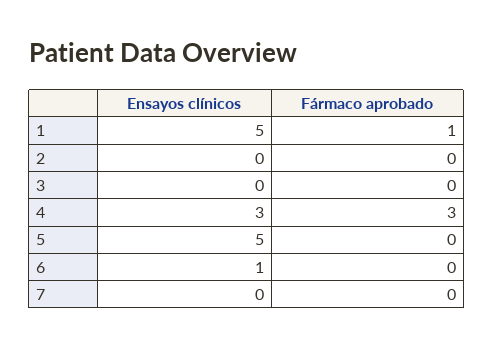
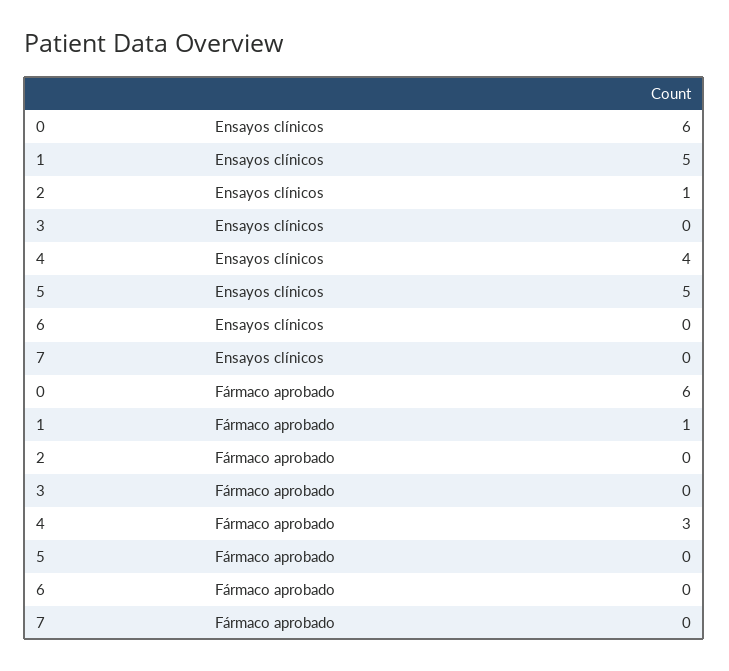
Ensayos clínicos, 2: 0 -> 1
Ensayos clínicos, 4: 3 -> 4
Ensayos clínicos, 6: 1 -> 0
Ensayos clínicos, 0: none -> 6
Fármaco aprobado, 0: none -> 6

